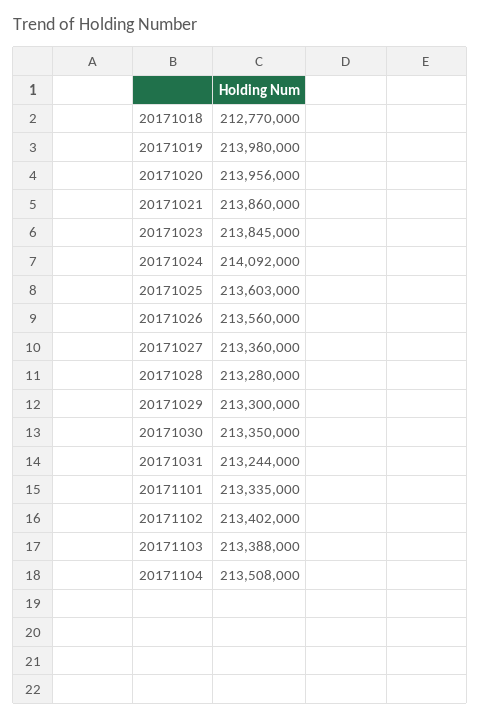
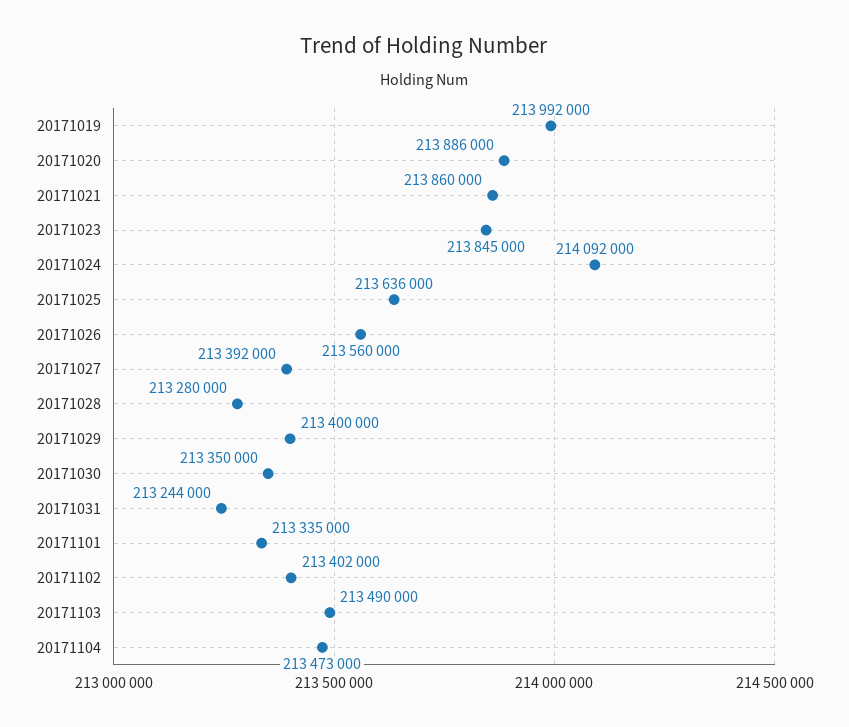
20171018: 212770000 -> none
20171019: 213980000 -> 213992000
20171020: 213956000 -> 213886000
20171025: 213603000 -> 213636000
20171027: 213360000 -> 213392000
20171029: 213300000 -> 213400000
20171103: 213388000 -> 213490000
20171104: 213508000 -> 213473000

